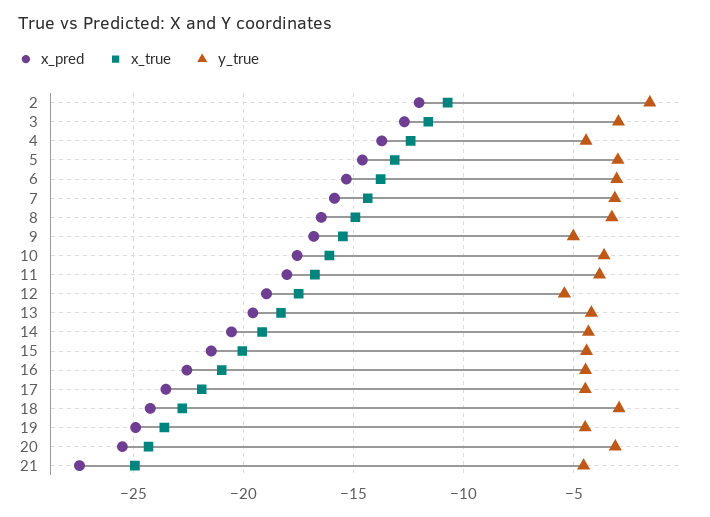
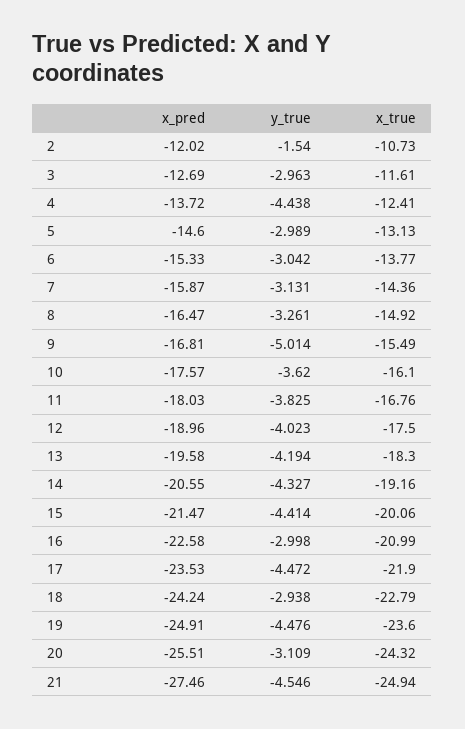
y_true, 12: -5.5 -> -4.023
y_true, 16: -4.5 -> -2.998

